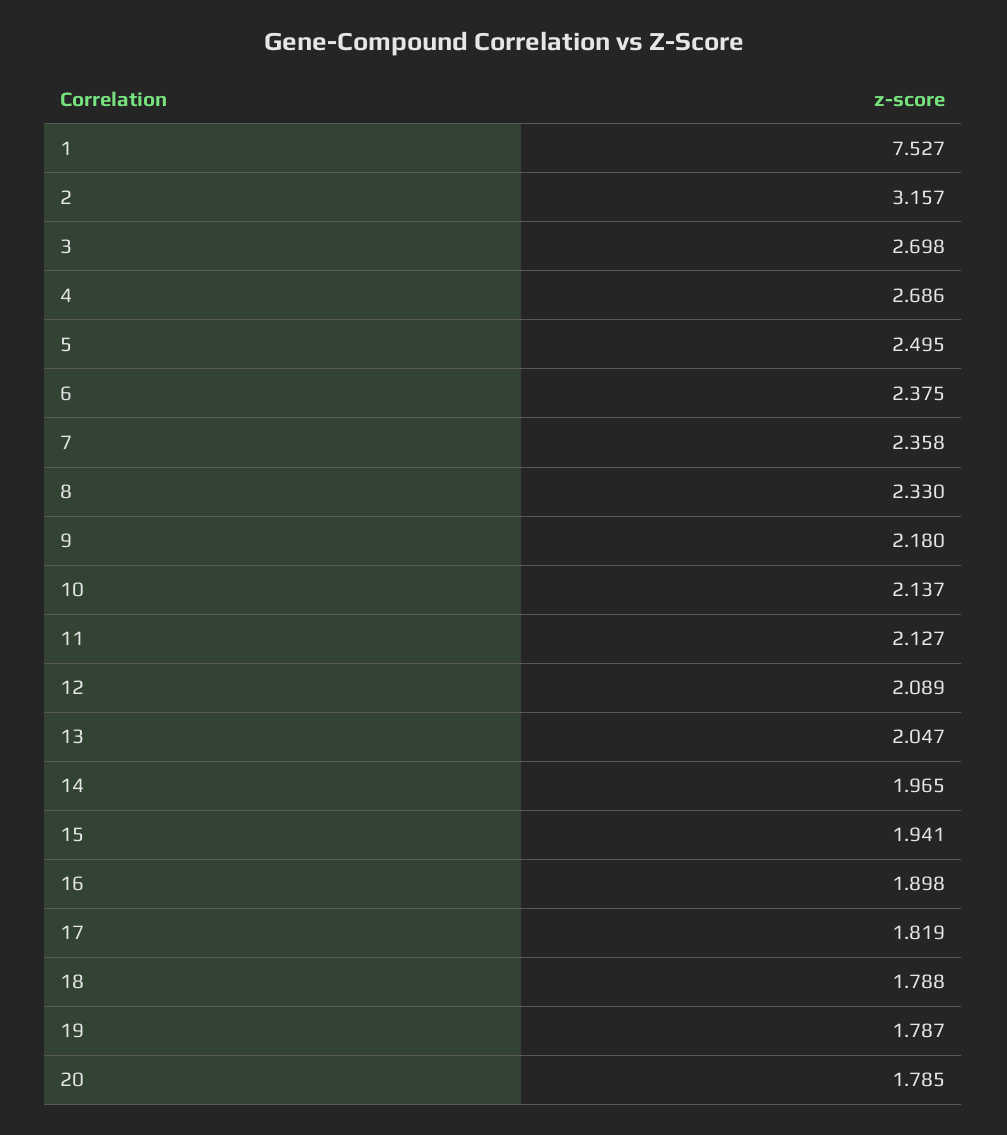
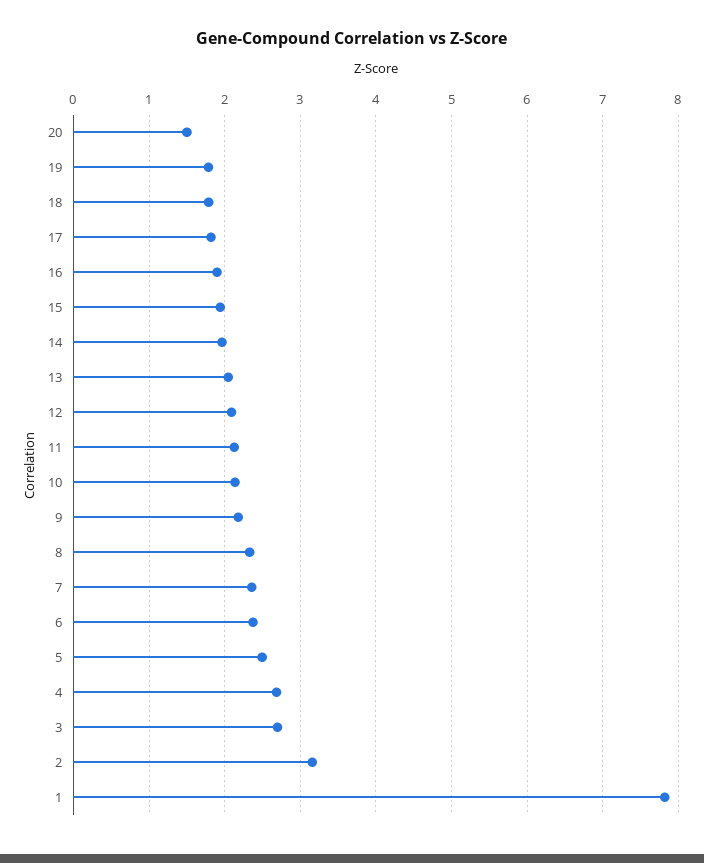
1: 7.527 -> 7.8
20: 1.785 -> 1.5

